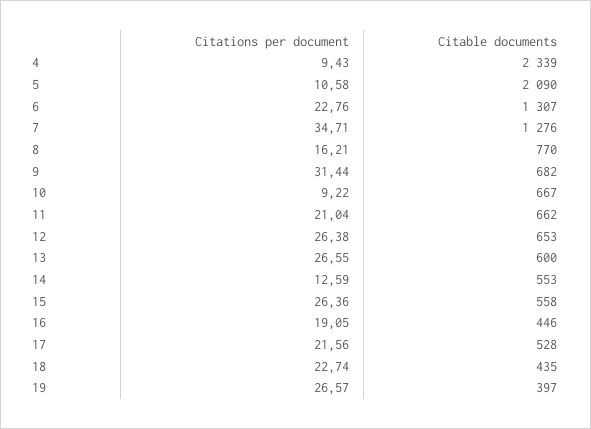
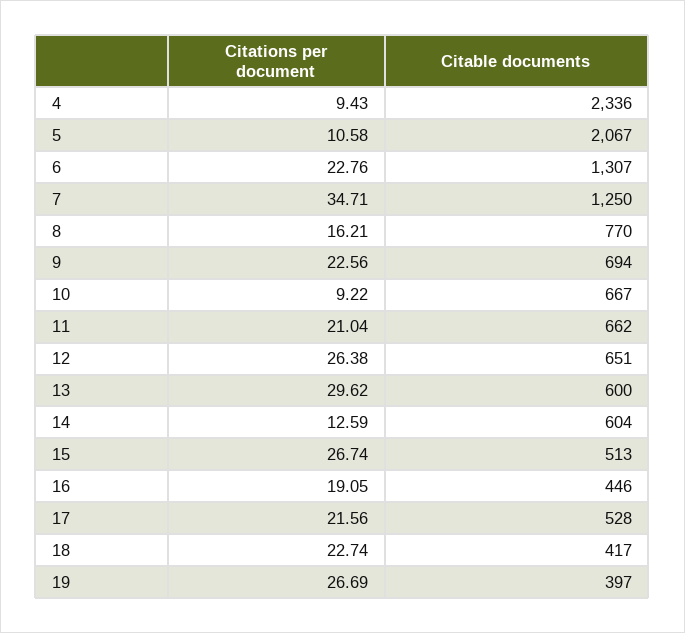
Citable documents, 4: 2339 -> 2336
Citable documents, 5: 2090 -> 2067
Citable documents, 7: 1276 -> 1250
Citations per document, 9: 31.44 -> 22.56
Citable documents, 9: 682 -> 694
Citable documents, 12: 653 -> 651
Citations per document, 13: 26.55 -> 29.62
Citable documents, 14: 553 -> 604
Citations per document, 15: 26.36 -> 26.74
Citable documents, 15: 558 -> 513
Citable documents, 18: 435 -> 417
Citations per document, 19: 26.57 -> 26.69

